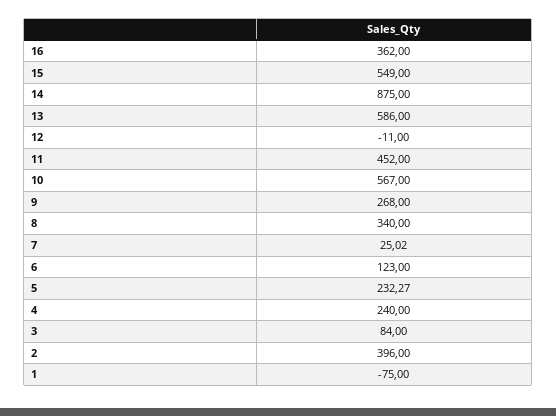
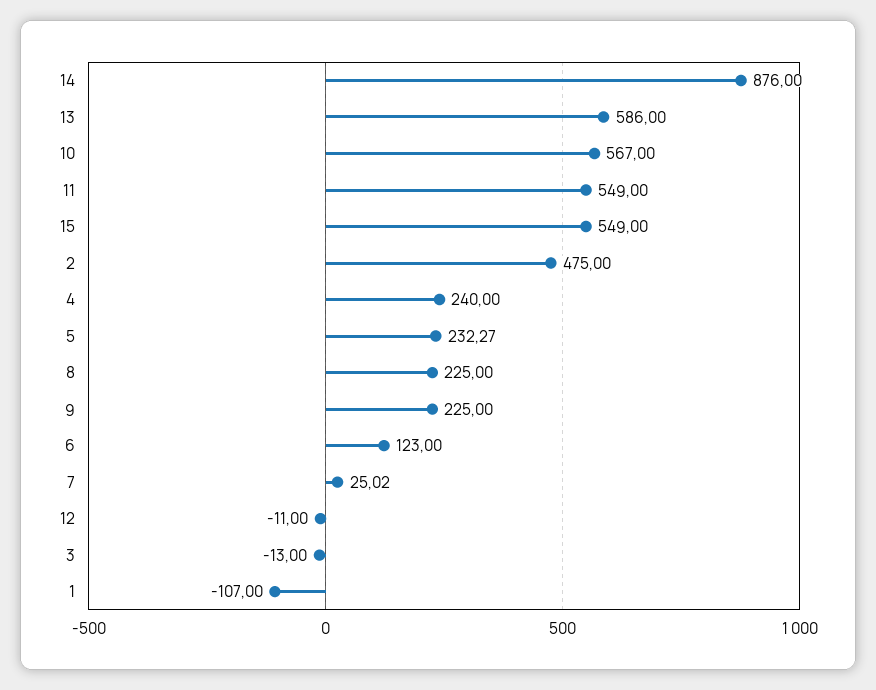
16: 362 -> none
14: 875 -> 876
11: 452 -> 549
9: 268 -> 225
8: 340 -> 225
3: 84 -> -13
2: 396 -> 475
1: -75 -> -107

